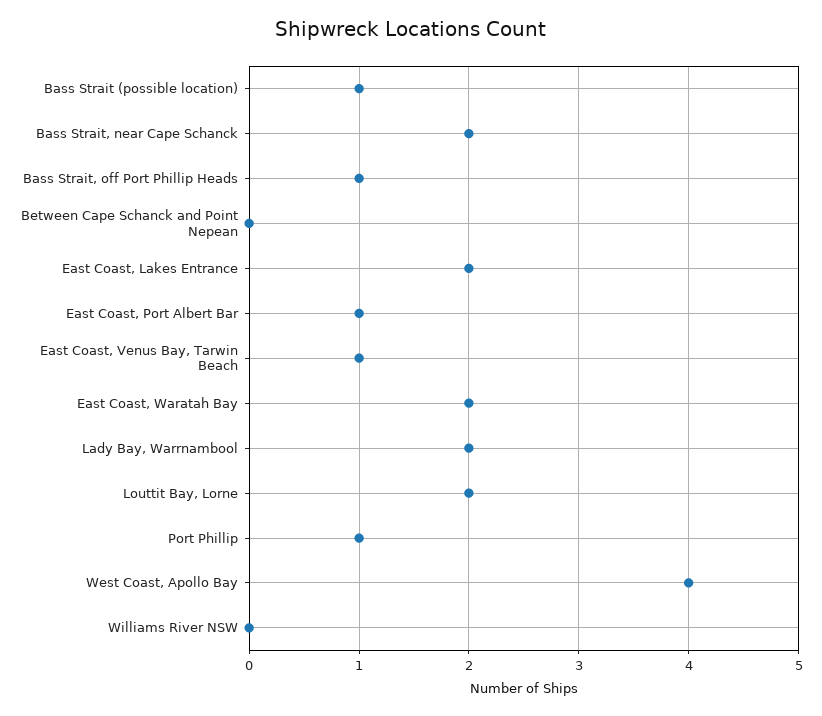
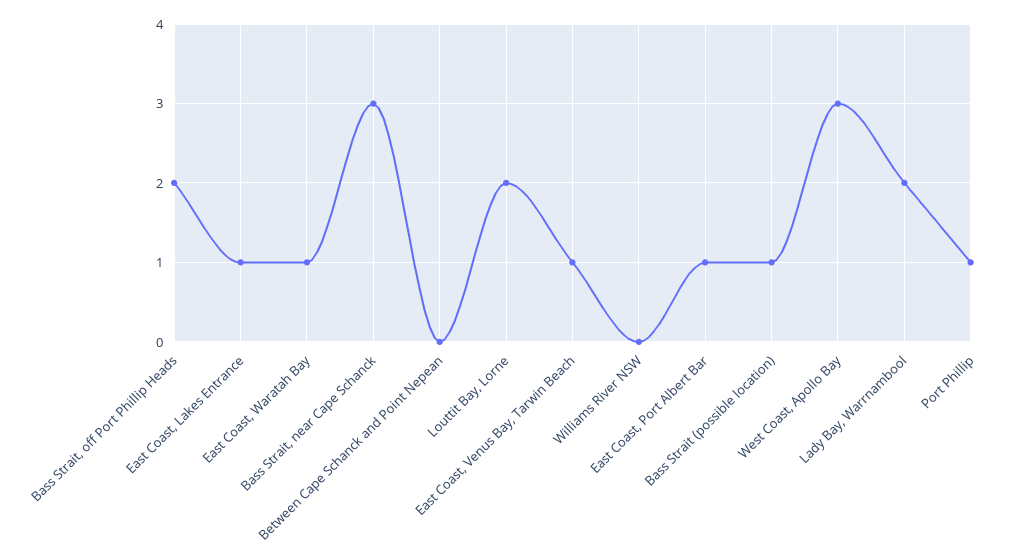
Bass Strait, near Cape Schanck: 2 -> 3
Bass Strait, off Port Phillip Heads: 1 -> 2
East Coast, Lakes Entrance: 2 -> 1
East Coast, Waratah Bay: 2 -> 1
West Coast, Apollo Bay: 4 -> 3

